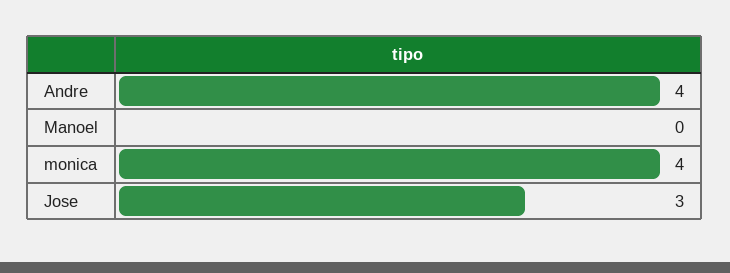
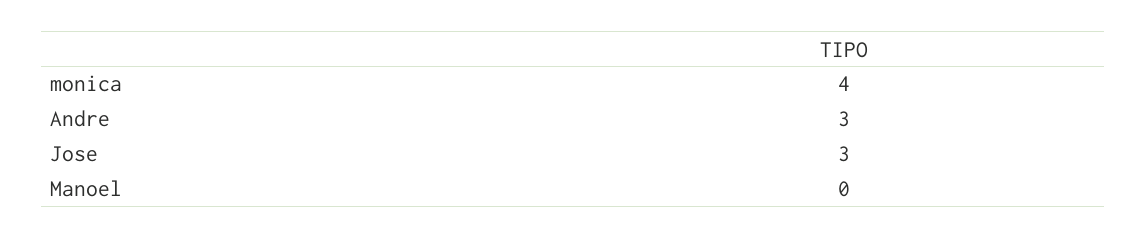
Andre: 4 -> 3

